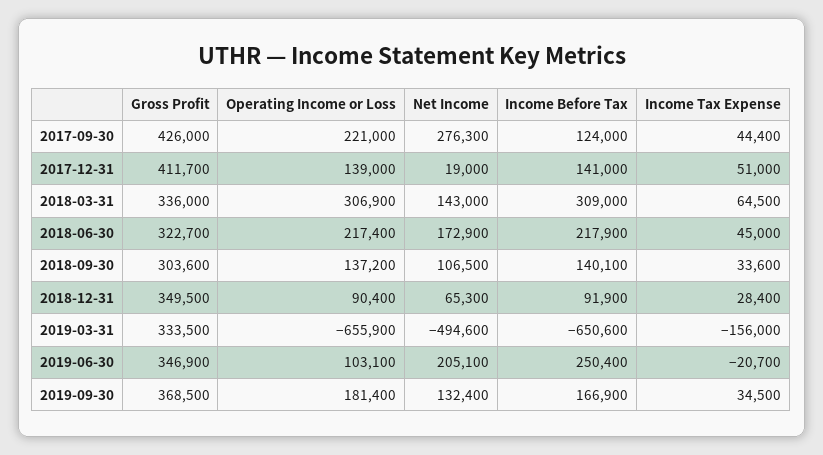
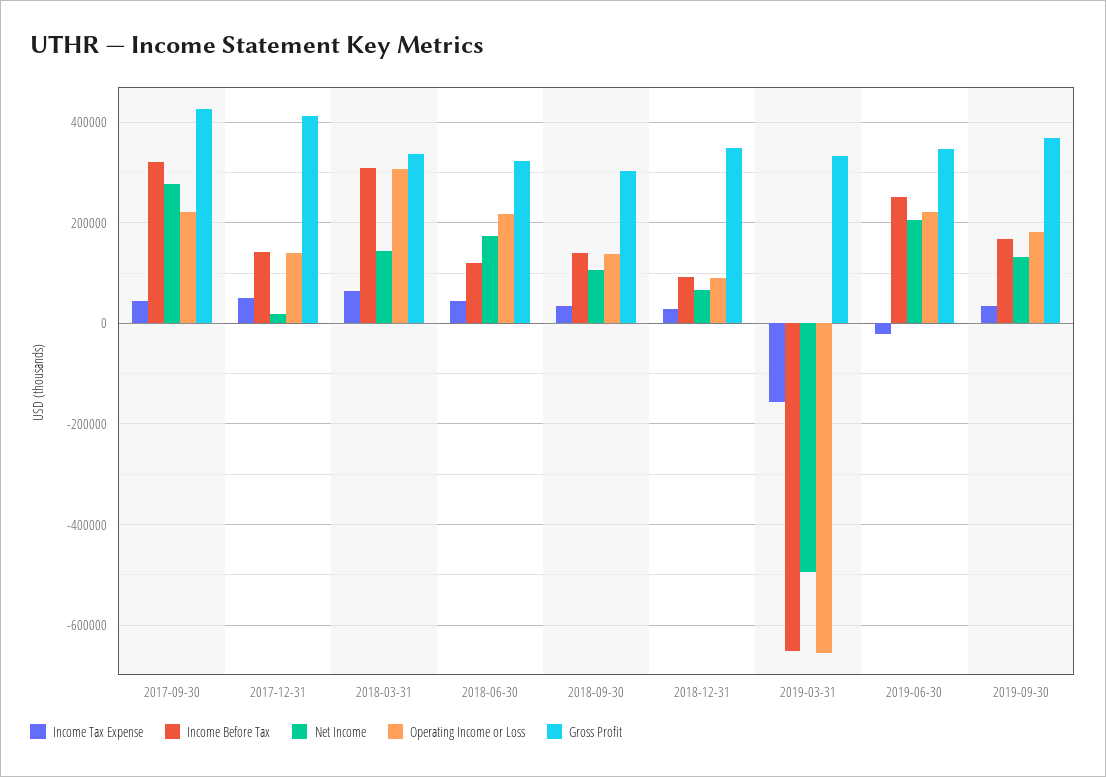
Income Before Tax, 2017-09-30: 124000 -> 320000
Income Before Tax, 2018-06-30: 217900 -> 120000
Operating Income or Loss, 2019-06-30: 103100 -> 220000

